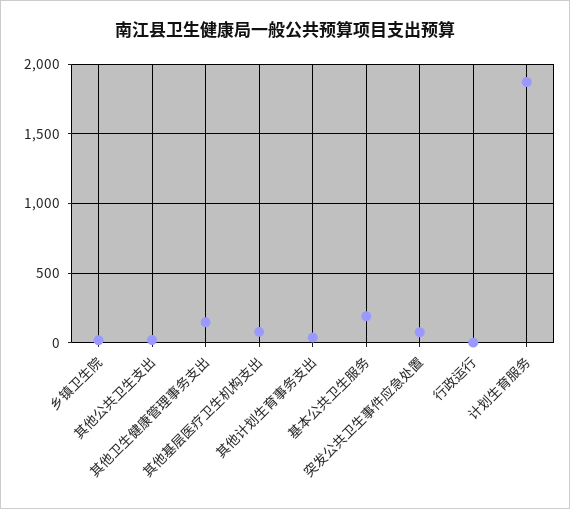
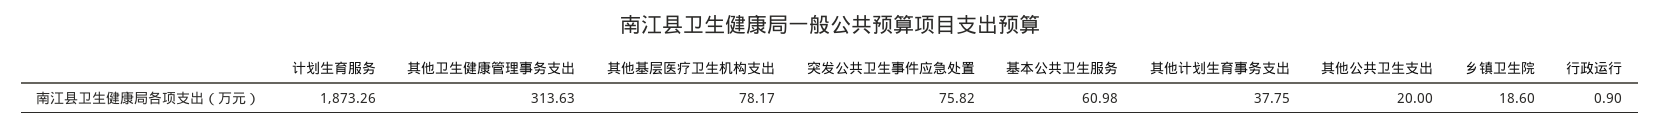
其他卫生健康管理事务支出: 150 -> 313.63
基本公共卫生服务: 200 -> 60.98

